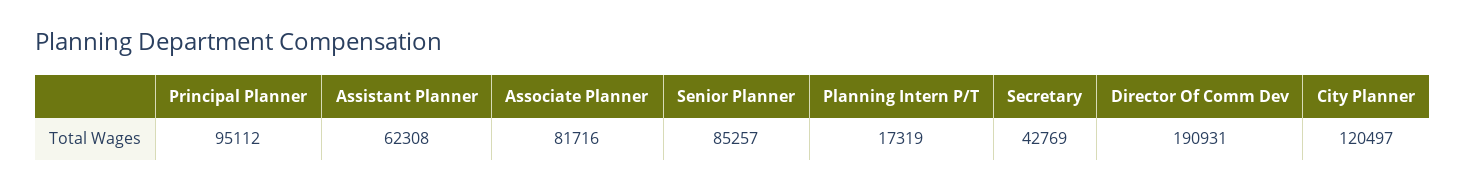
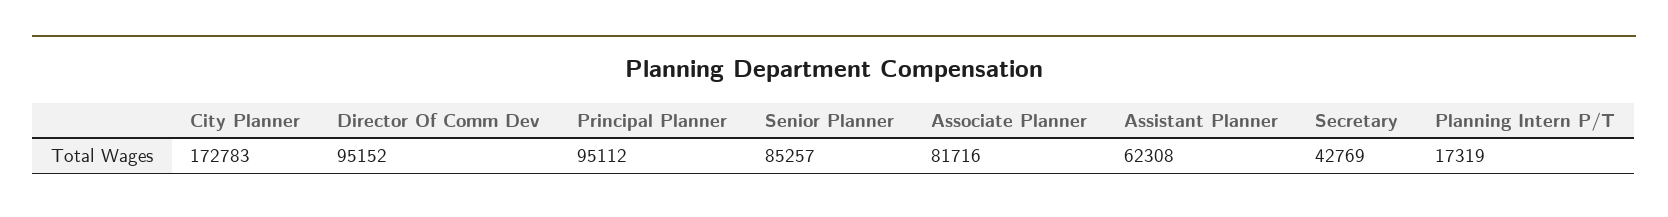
Director Of Comm Dev: 190931 -> 95152
City Planner: 120497 -> 172783

